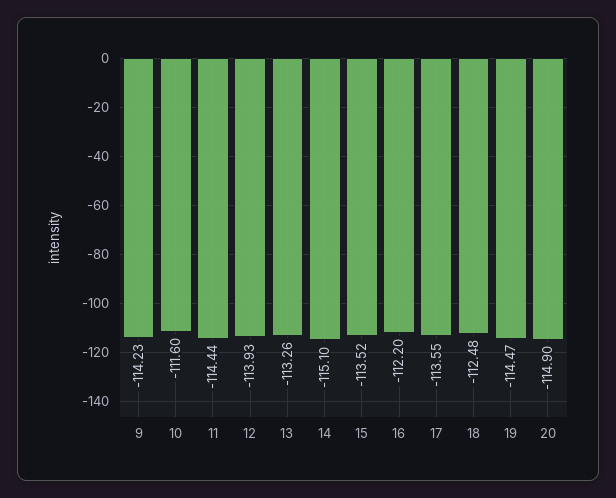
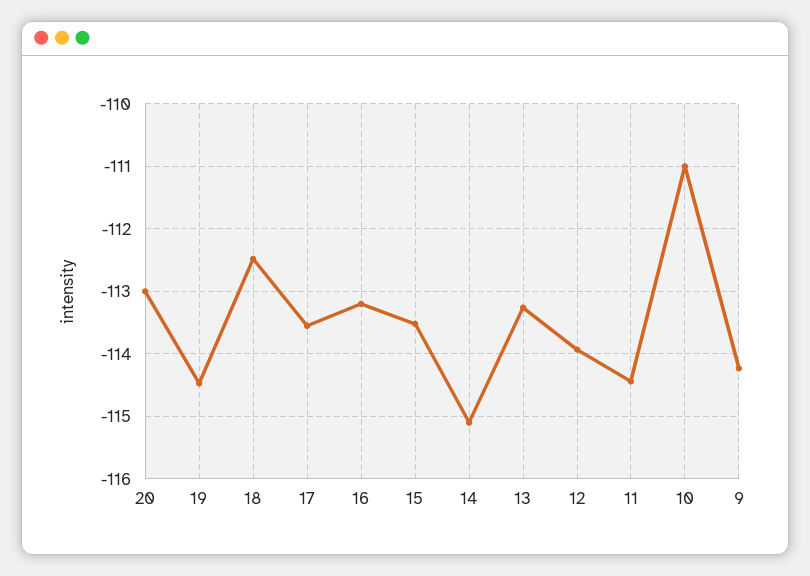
10: -111.6 -> -111
16: -112.2 -> -113.2
20: -114.9 -> -113

